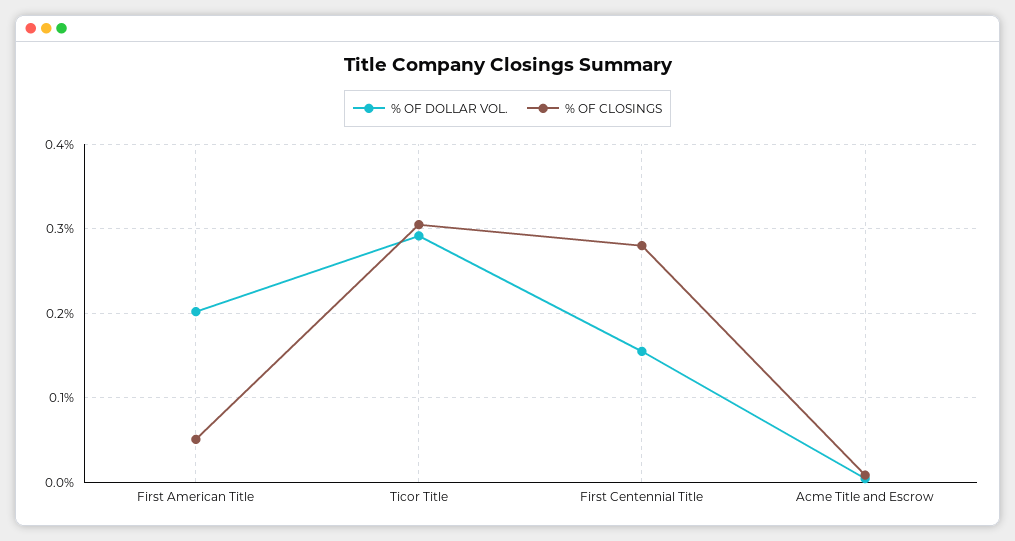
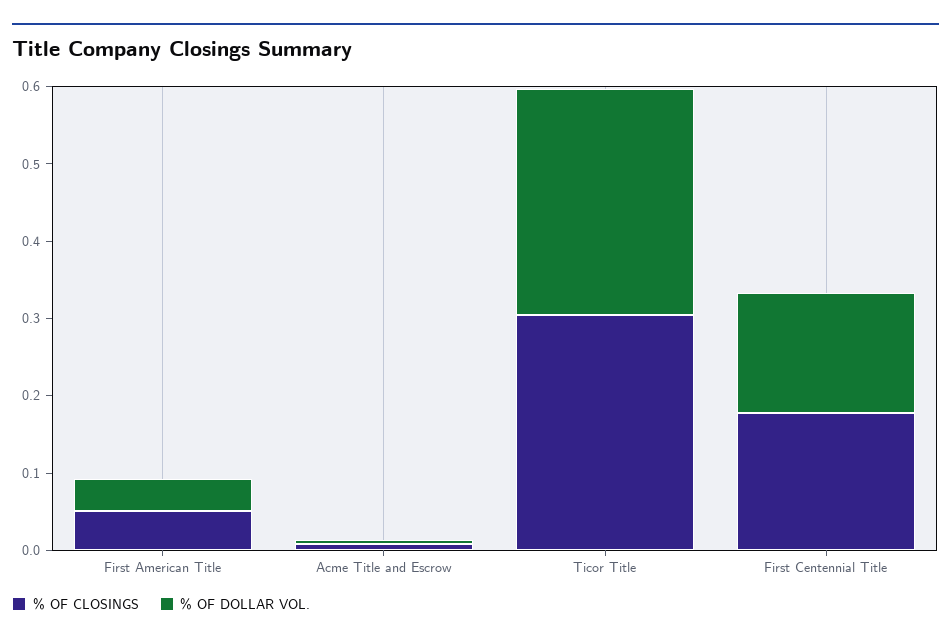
% OF DOLLAR VOL., First American Title: 0.2 -> 0.04
% OF CLOSINGS, First Centennial Title: 0.28 -> 0.18

